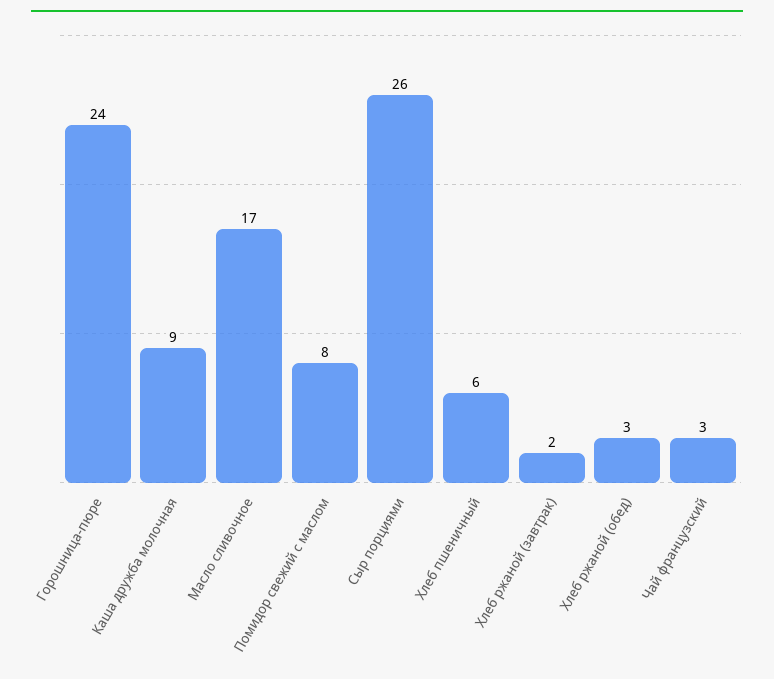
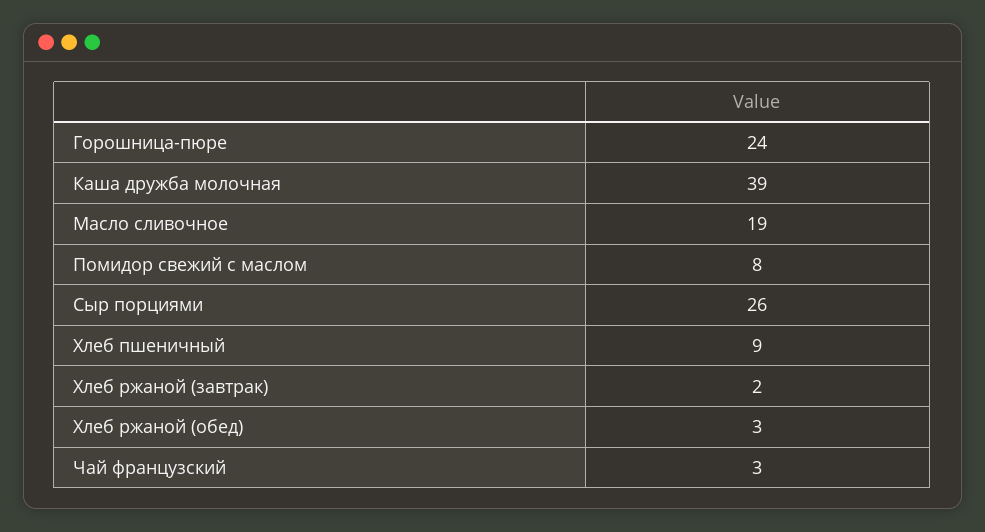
Каша дружба молочная: 9 -> 39
Масло сливочное: 17 -> 19
Хлеб пшеничный: 6 -> 9

